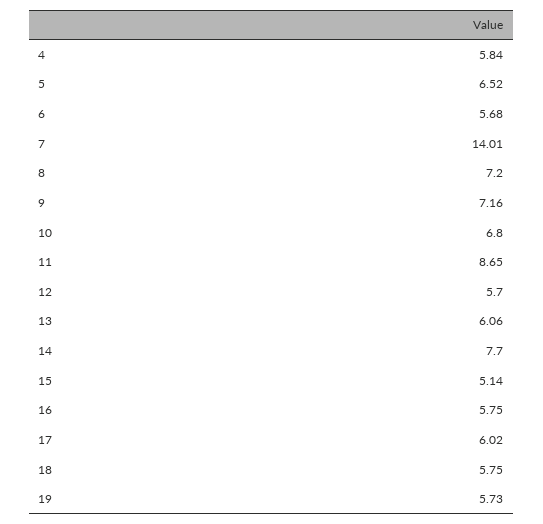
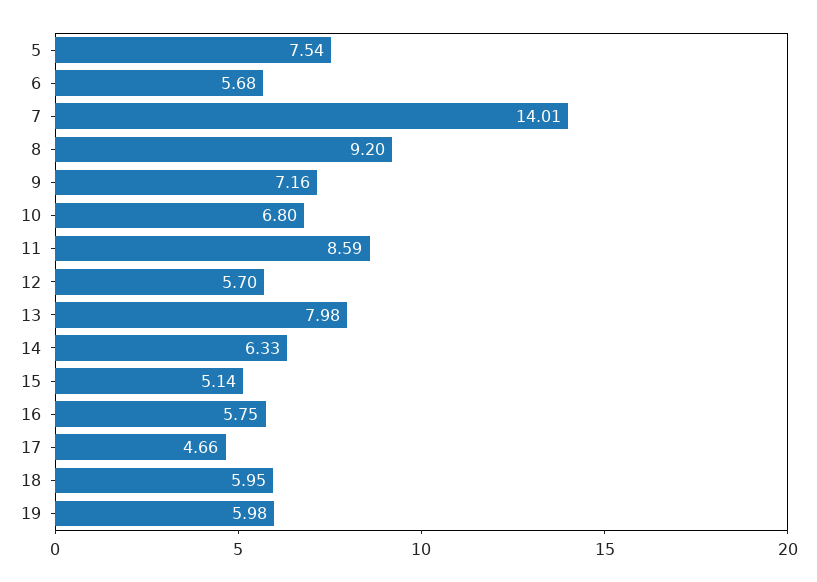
4: 5.84 -> none
5: 6.52 -> 7.54
8: 7.2 -> 9.2
11: 8.65 -> 8.59
13: 6.06 -> 7.98
14: 7.7 -> 6.33
17: 6.02 -> 4.66
18: 5.75 -> 5.95
19: 5.73 -> 5.98

